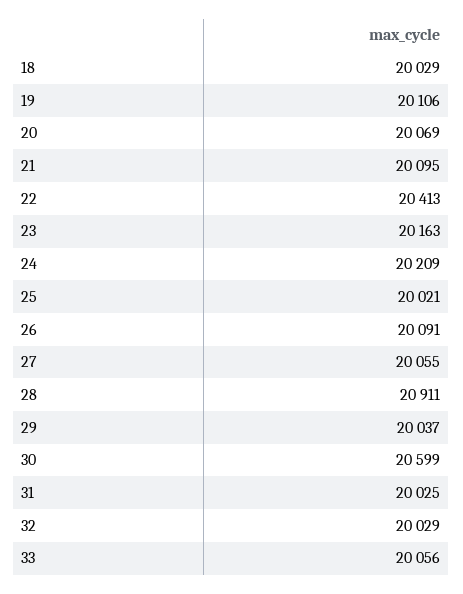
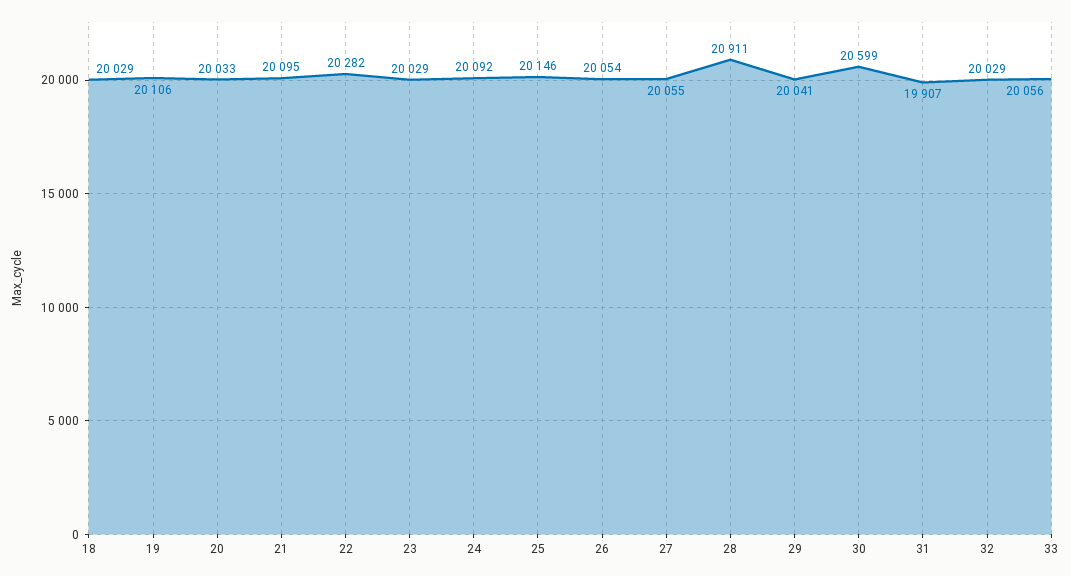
20: 20069 -> 20033
22: 20413 -> 20282
23: 20163 -> 20029
24: 20209 -> 20092
25: 20021 -> 20146
26: 20091 -> 20054
29: 20037 -> 20041
31: 20025 -> 19907

